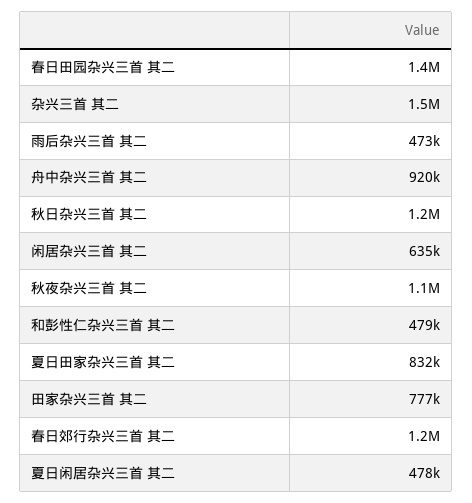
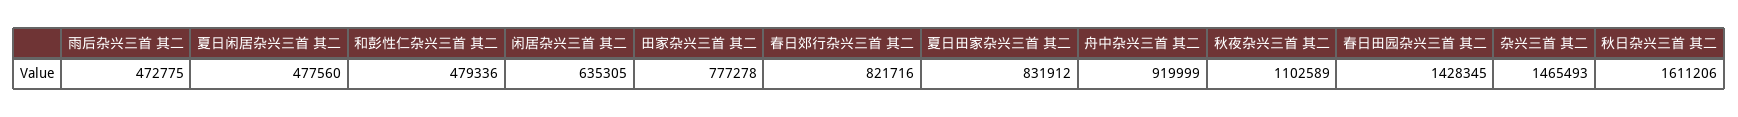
秋日杂兴三首 其二: 1200000 -> 1611206
春日郊行杂兴三首 其二: 1200000 -> 821716

